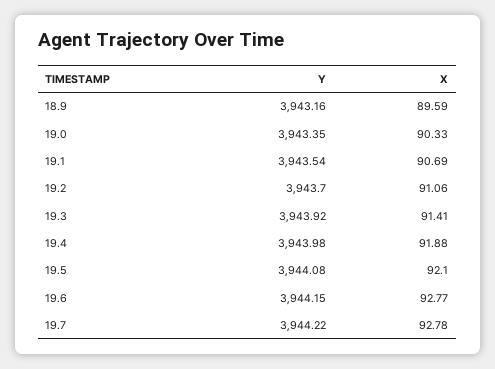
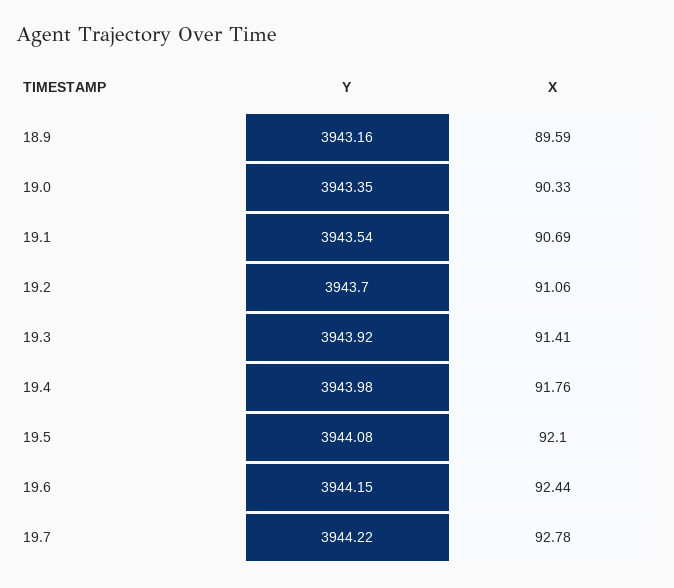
X, 19.4: 91.88 -> 91.76
X, 19.6: 92.77 -> 92.44

